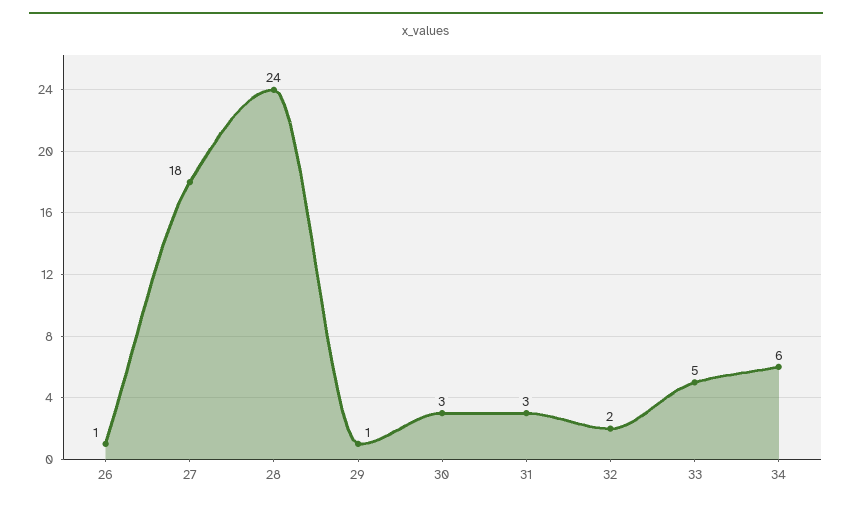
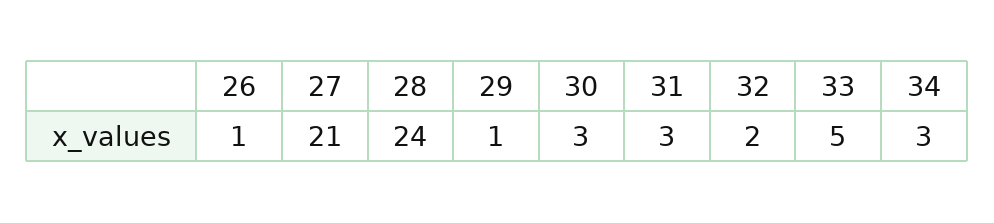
27: 18 -> 21
34: 6 -> 3

